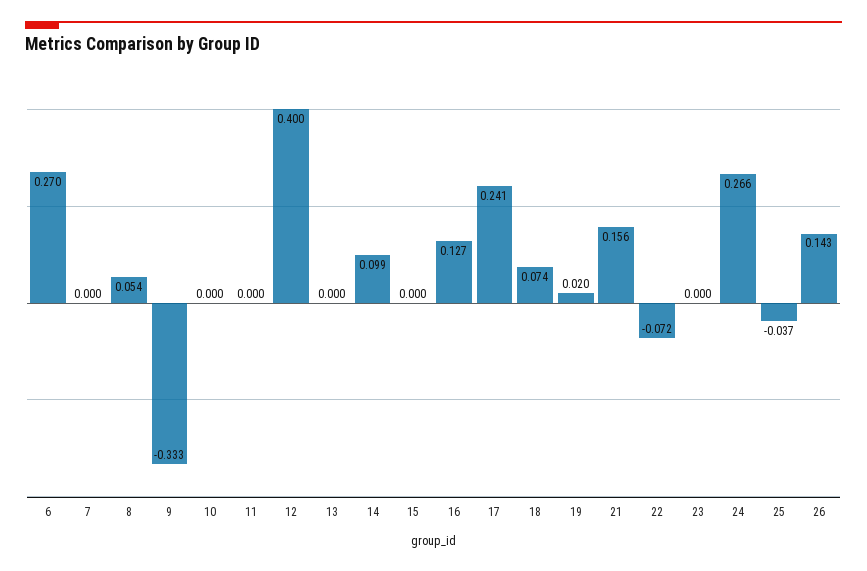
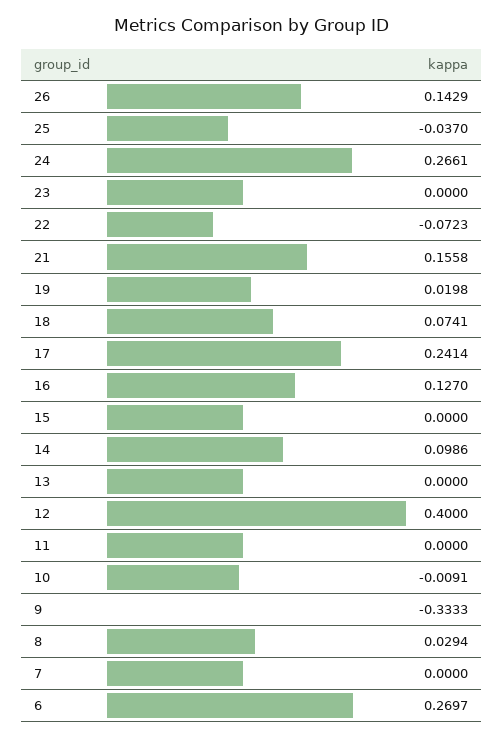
8: 0.054 -> 0.0294
10: 0 -> -0.0091

